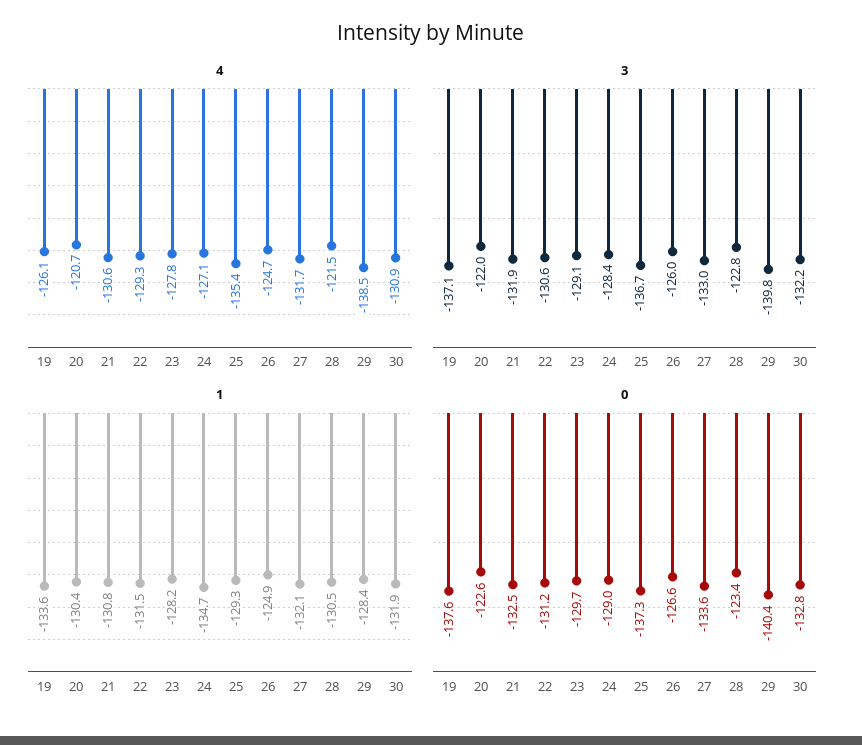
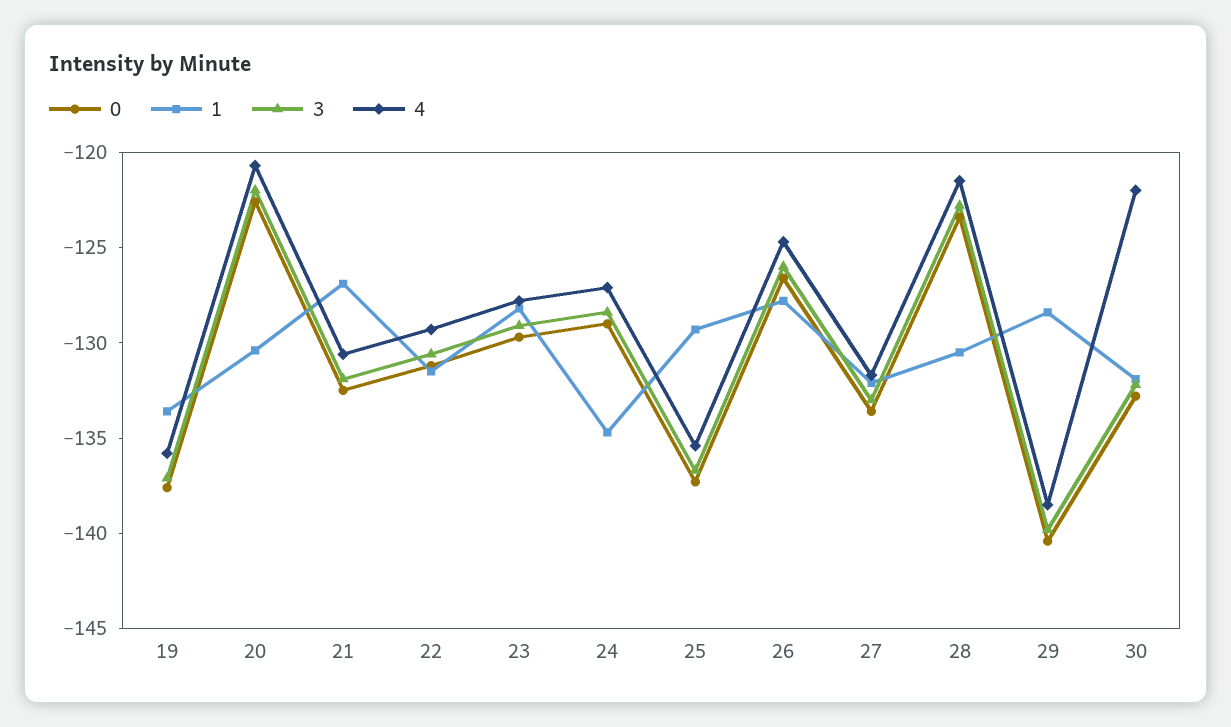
4, 19: -126.1 -> -136
4, 30: -130.9 -> -122
1, 21: -130.8 -> -127
1, 26: -124.9 -> -128

